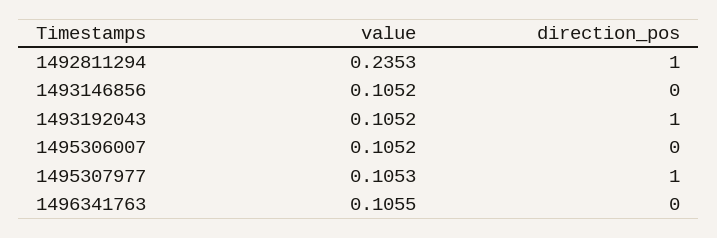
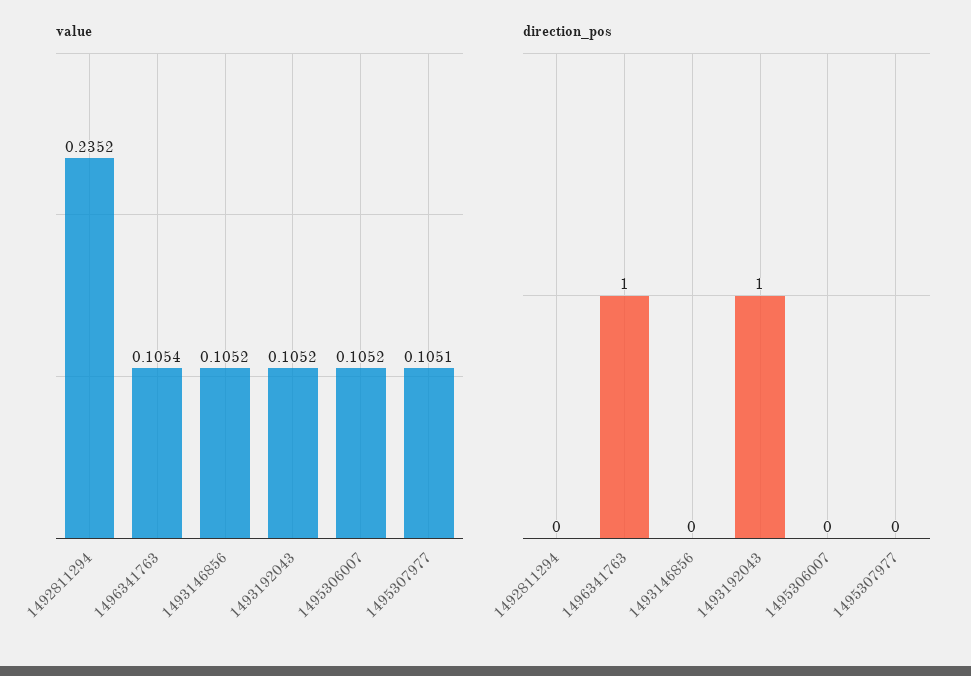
value, 1492811294: 0.2353 -> 0.2352
direction_pos, 1492811294: 1 -> 0
value, 1495307977: 0.1053 -> 0.1051
direction_pos, 1495307977: 1 -> 0
value, 1496341763: 0.1055 -> 0.1054
direction_pos, 1496341763: 0 -> 1

